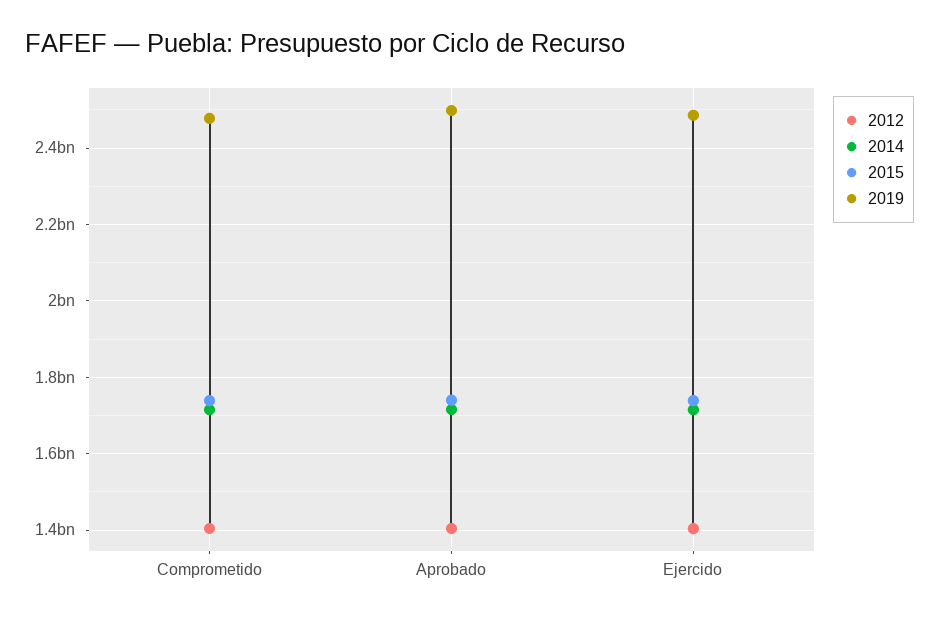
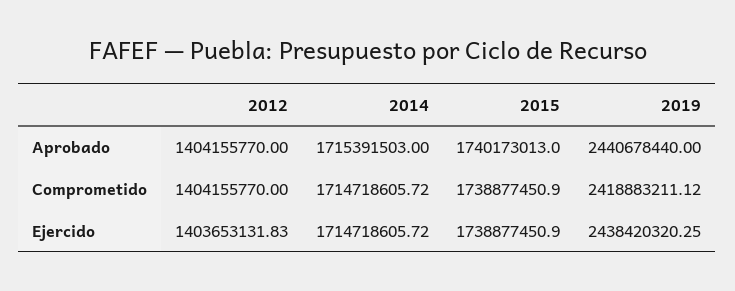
2019, Comprometido: 2480000000 -> 2418883211.12
2019, Aprobado: 2500000000 -> 2440678440
2019, Ejercido: 2480000000 -> 2438420320.25

